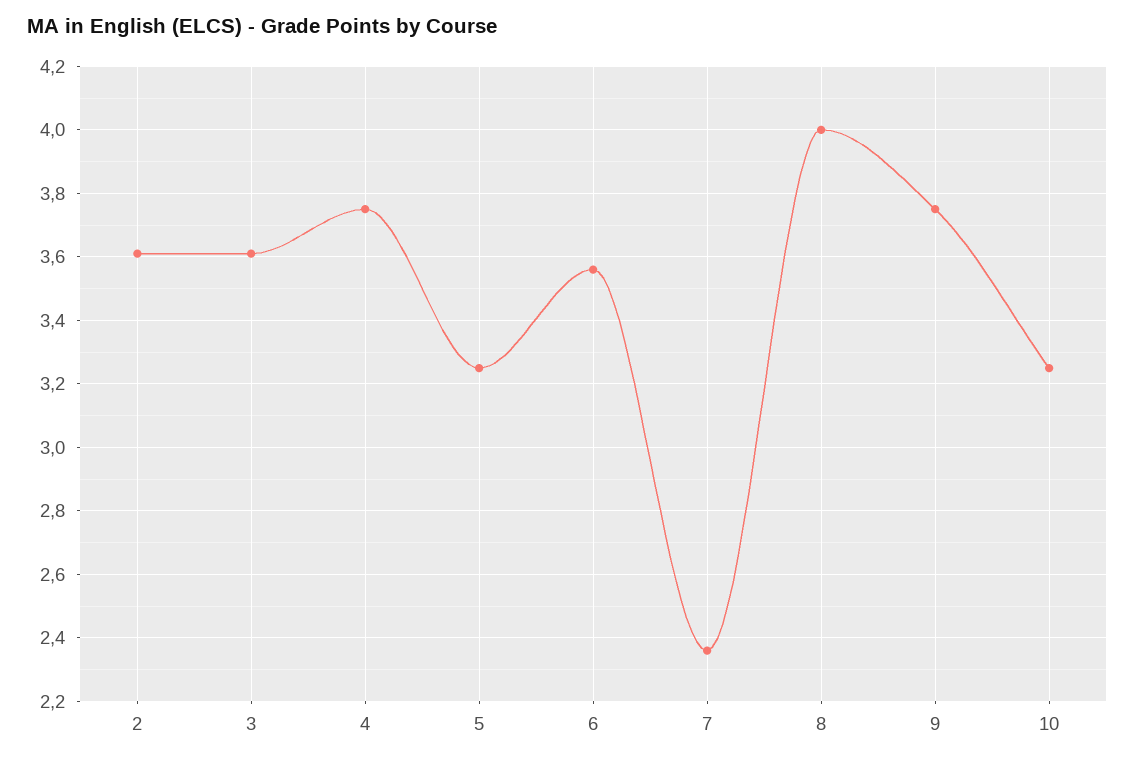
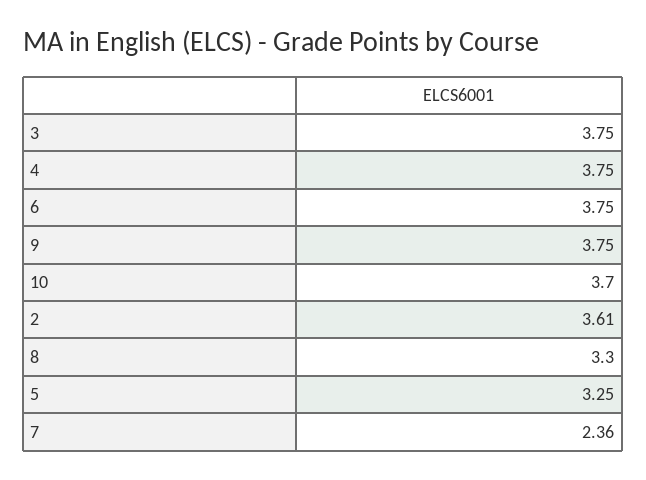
3: 3.6 -> 3.75
6: 3.55 -> 3.75
8: 4 -> 3.3
10: 3.25 -> 3.7

